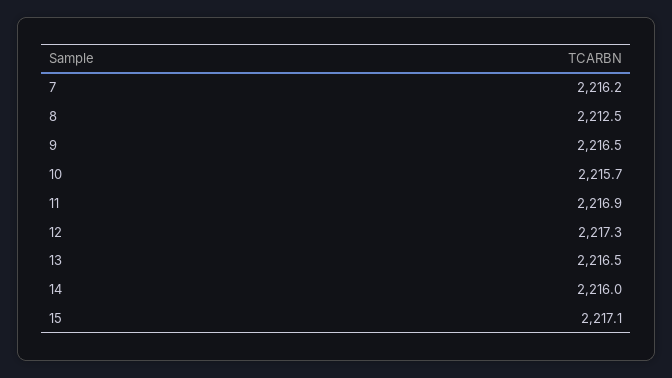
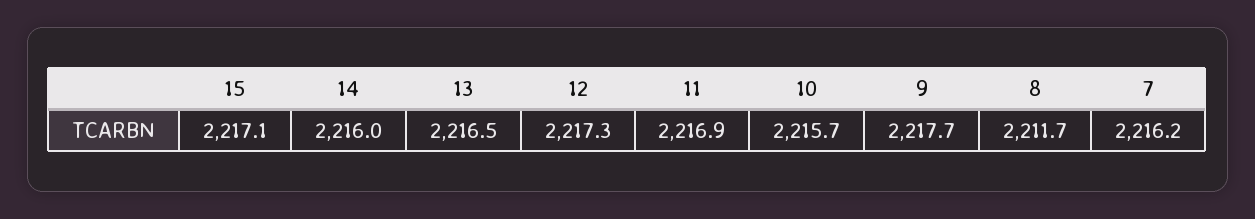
8: 2212.5 -> 2211.7
9: 2216.5 -> 2217.7

